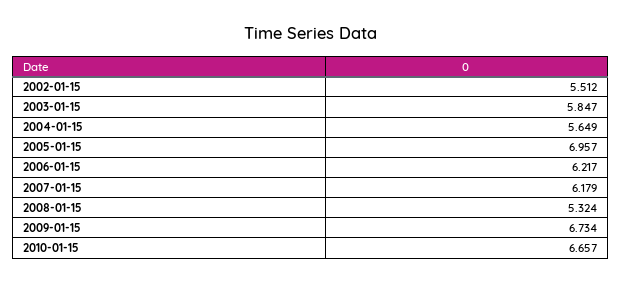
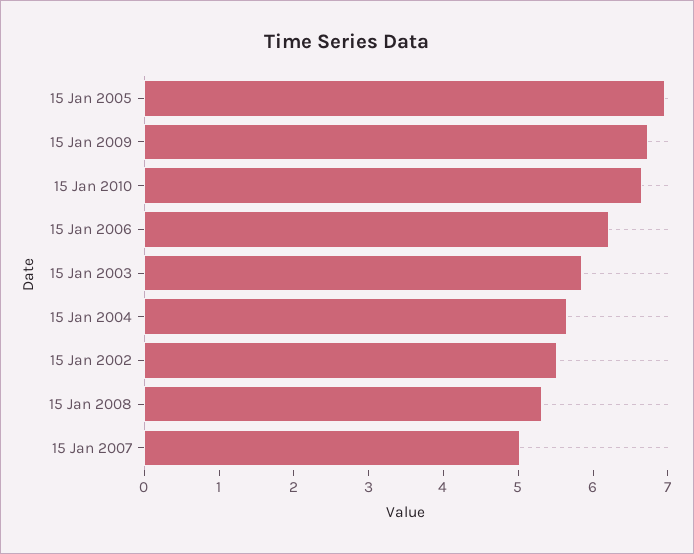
2007-01-15: 6.179 -> 5

